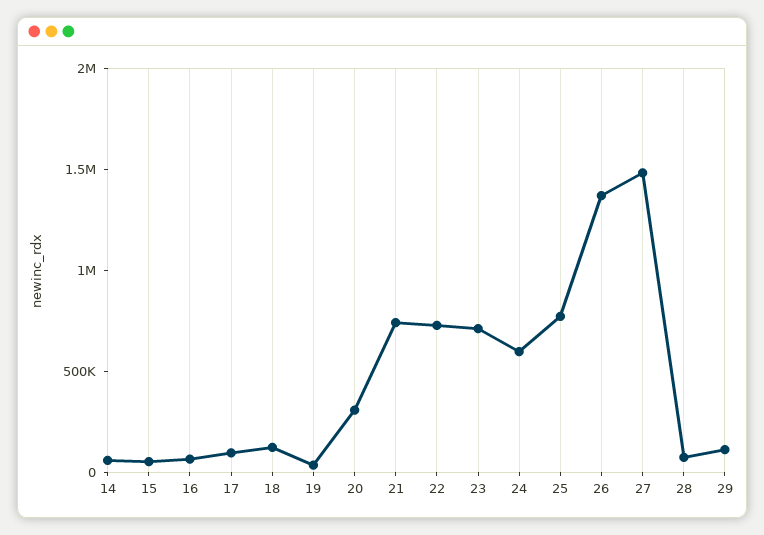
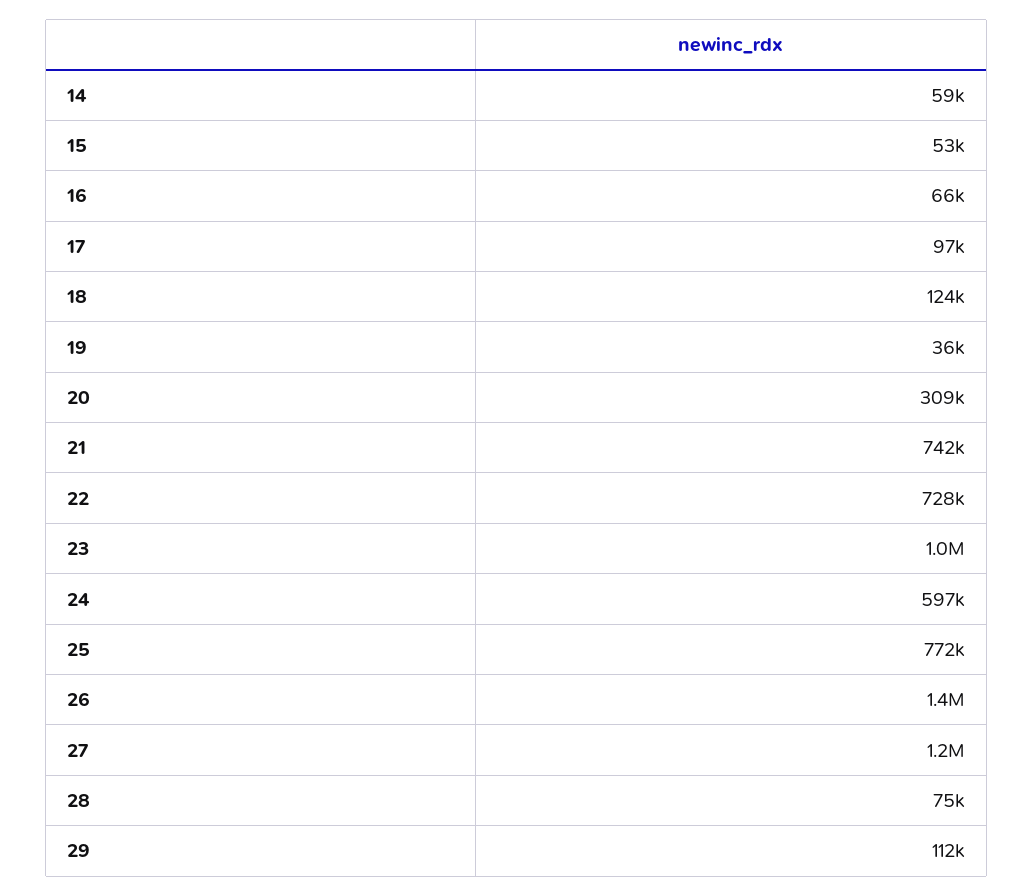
23: 700000 -> 1000000
27: 1500000 -> 1200000

